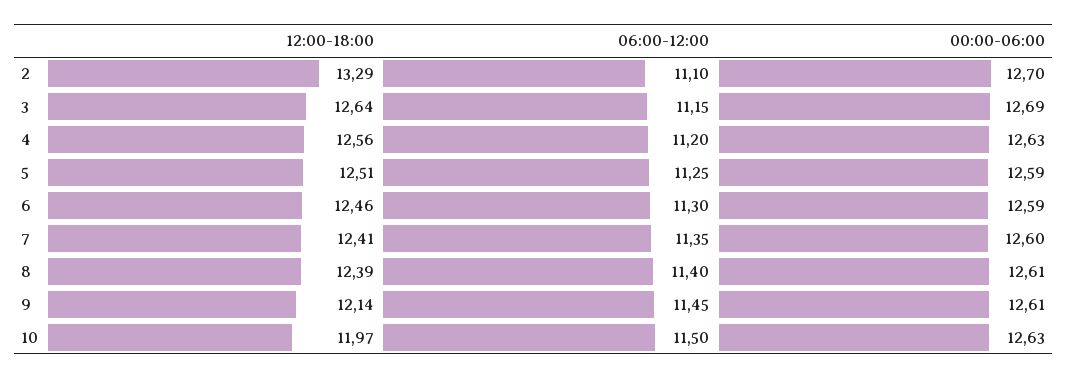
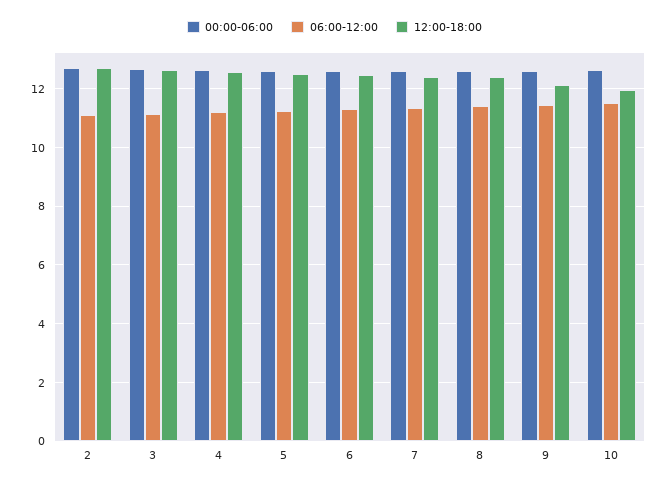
12:00-18:00, 2: 13.29 -> 12.75

